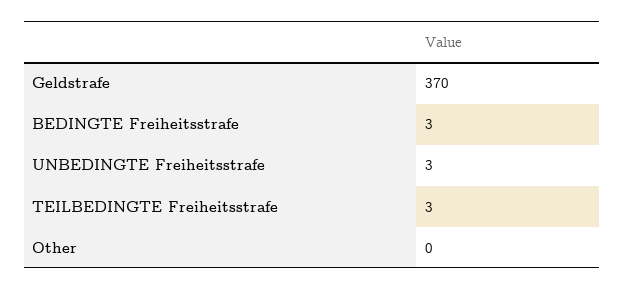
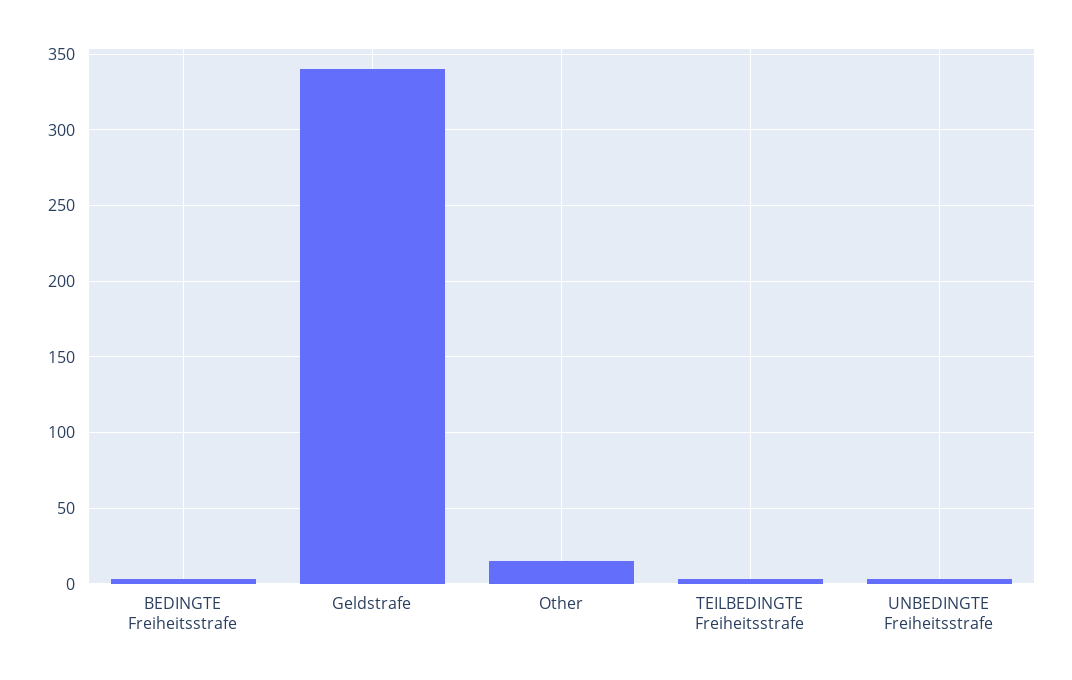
Geldstrafe: 370 -> 340
Other: 0 -> 15

